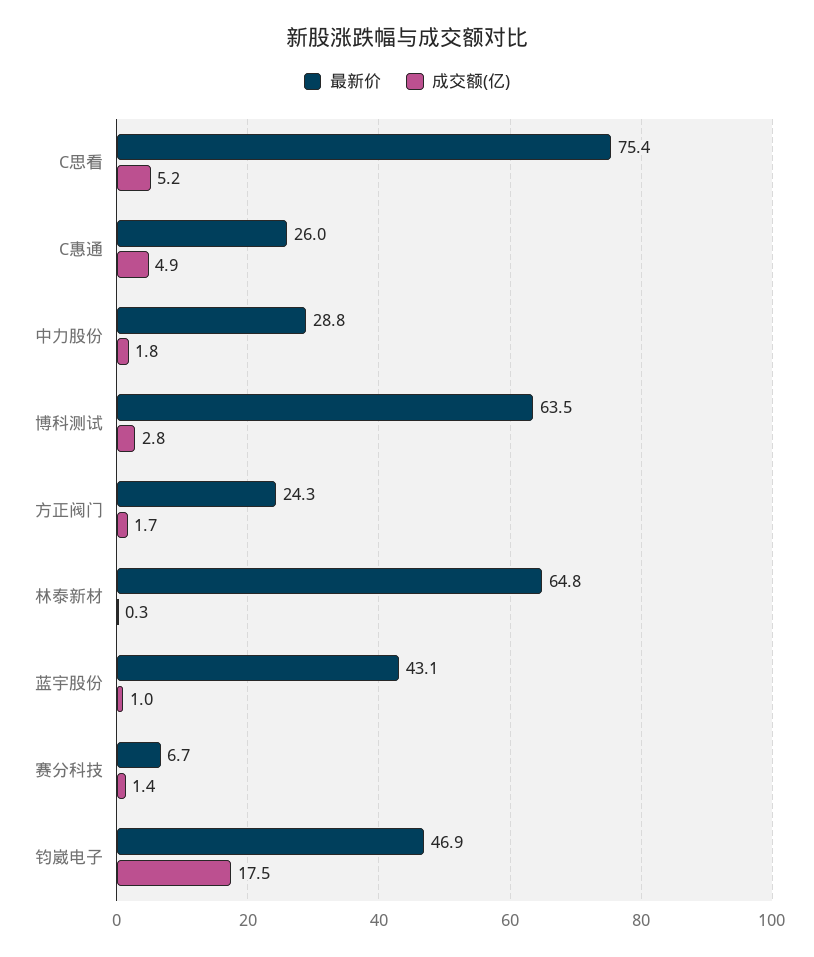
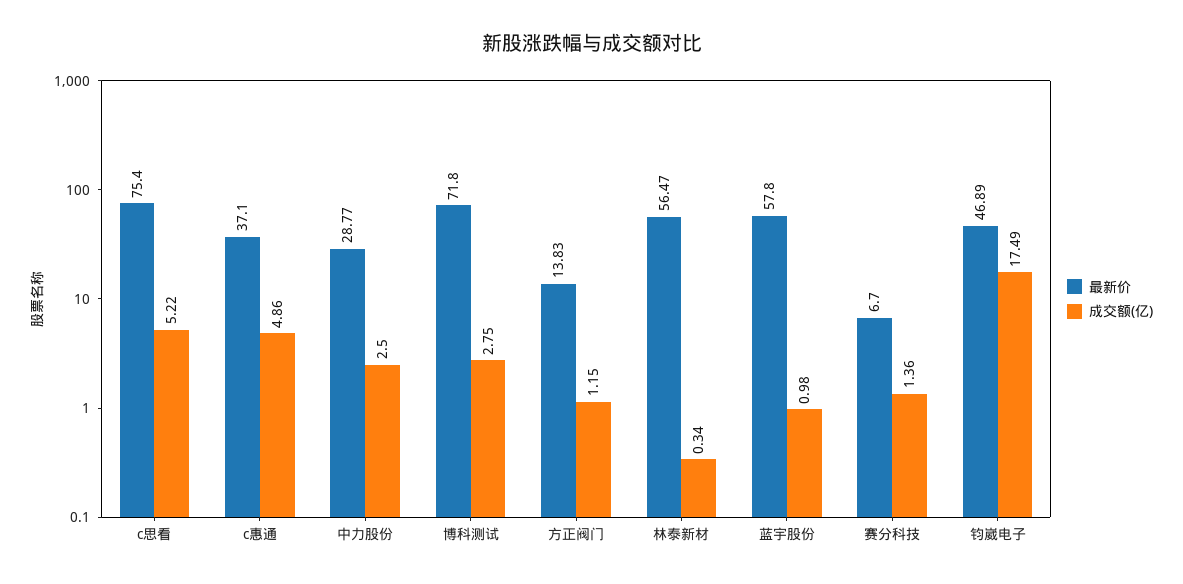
最新价, C惠通: 26 -> 37.1
成交额(亿), 中力股份: 1.8 -> 2.5
最新价, 博科测试: 63.5 -> 71.8
最新价, 方正阀门: 24.3 -> 13.83
成交额(亿), 方正阀门: 1.7 -> 1.15
最新价, 林泰新材: 64.8 -> 56.47
最新价, 蓝宇股份: 43.1 -> 57.8

